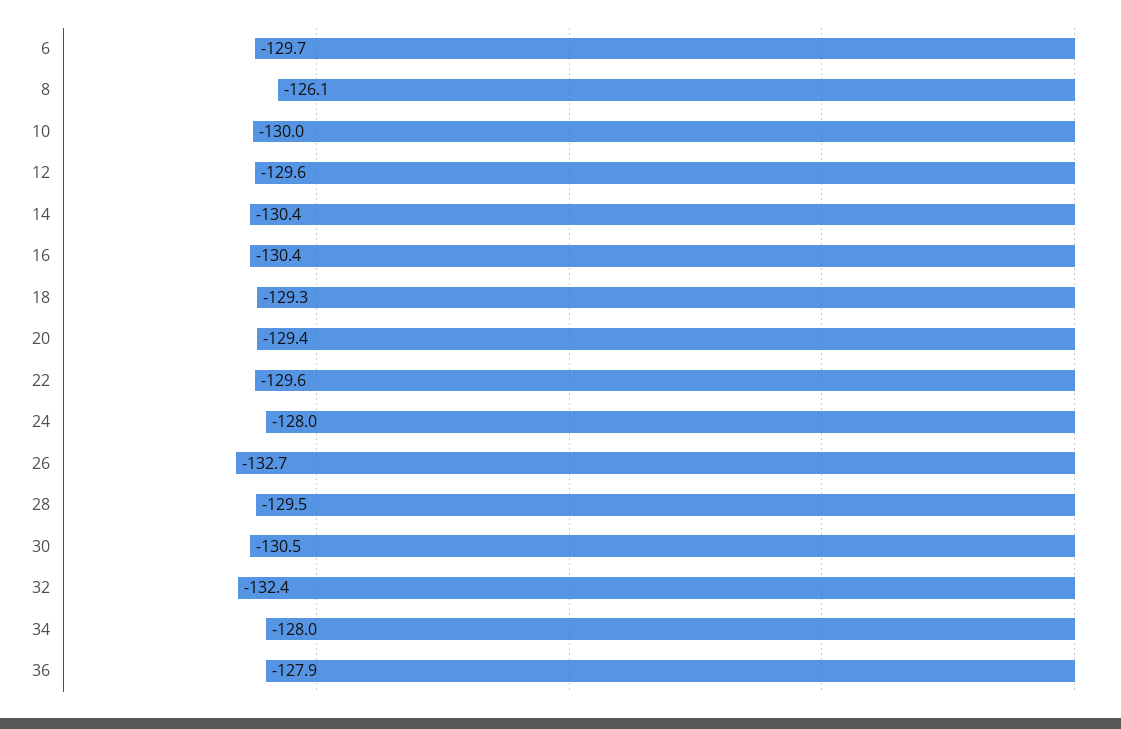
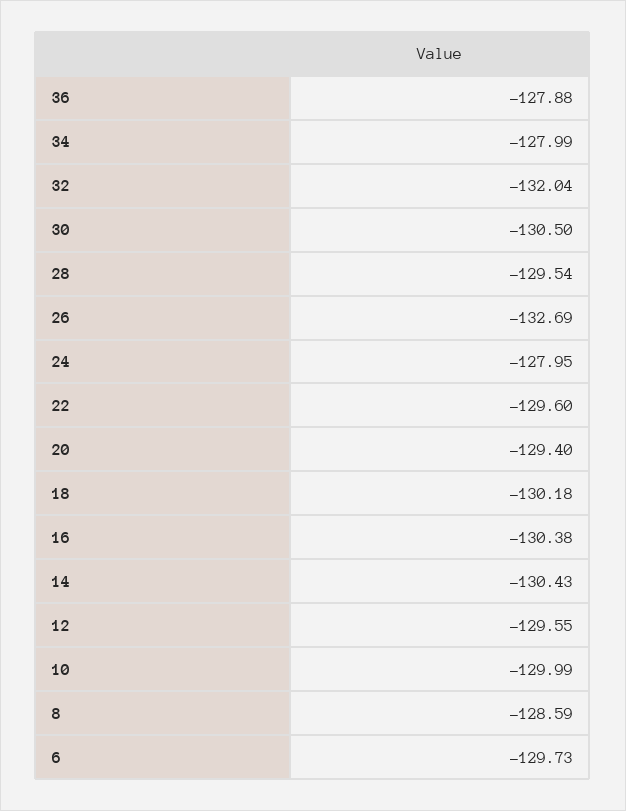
8: -126.1 -> -128.59
18: -129.3 -> -130.18
32: -132.4 -> -132.04

